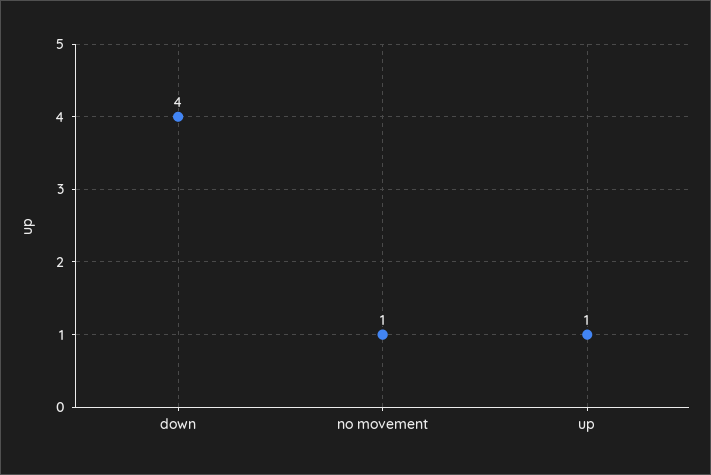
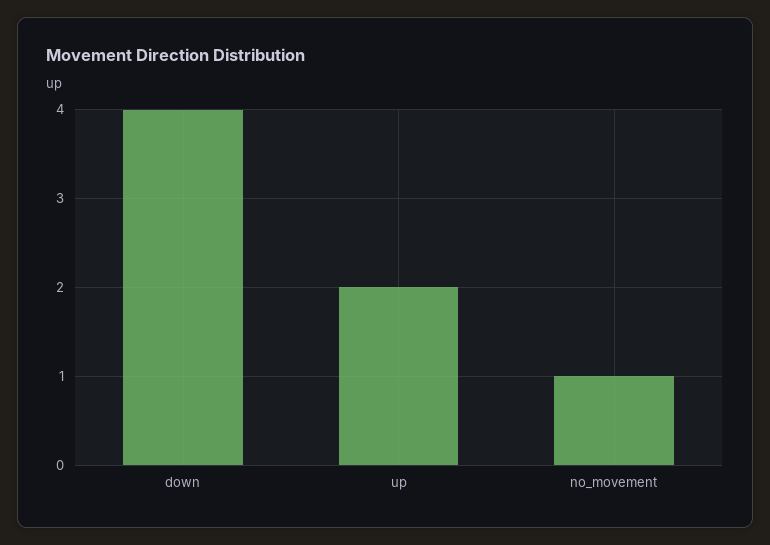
up: 1 -> 2

